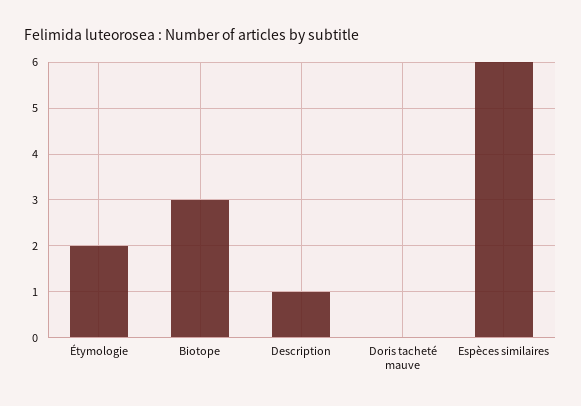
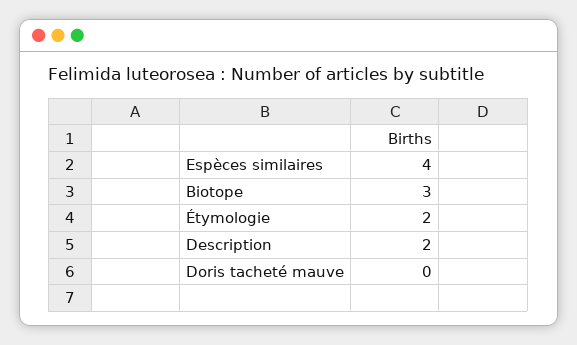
Description: 1 -> 2
Espèces similaires: 6 -> 4

